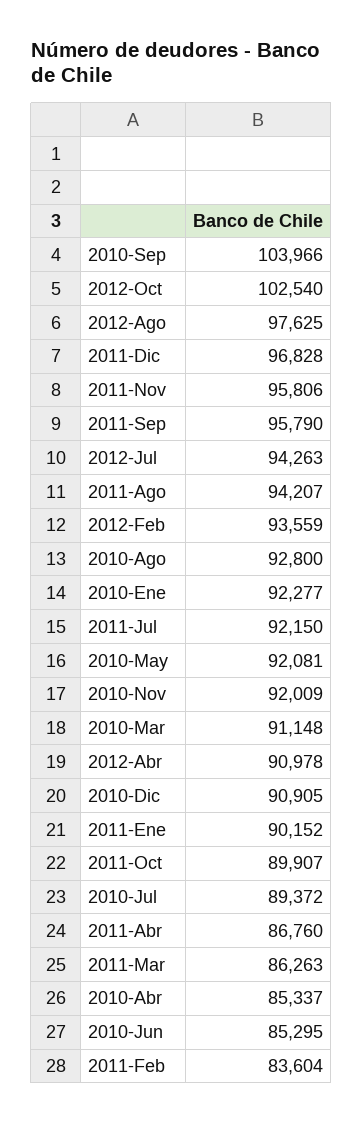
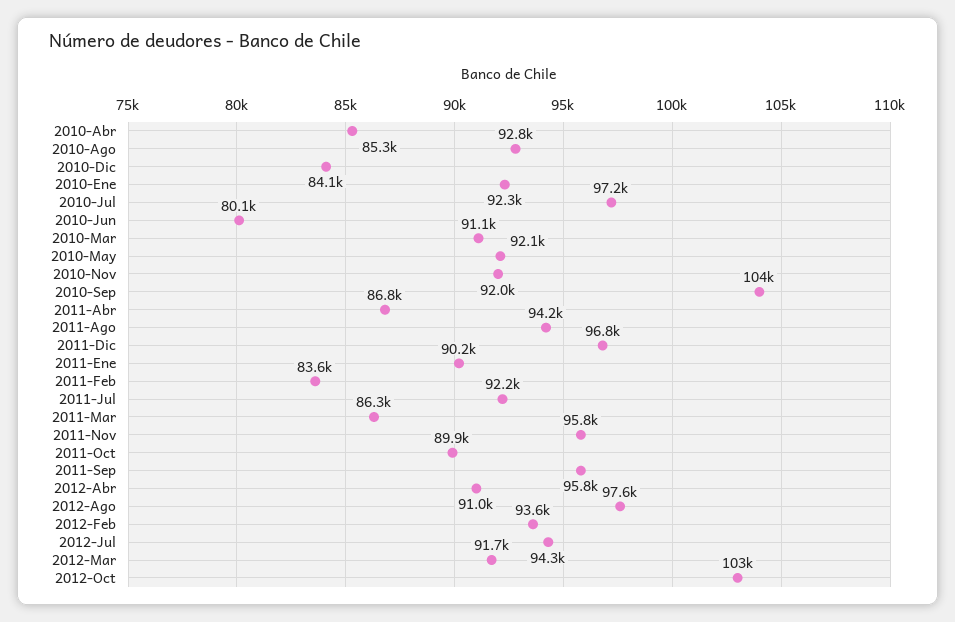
2010-Dic: 90905 -> 84100
2010-Jul: 89372 -> 97200
2010-Jun: 85295 -> 80100
2012-Mar: none -> 91700

